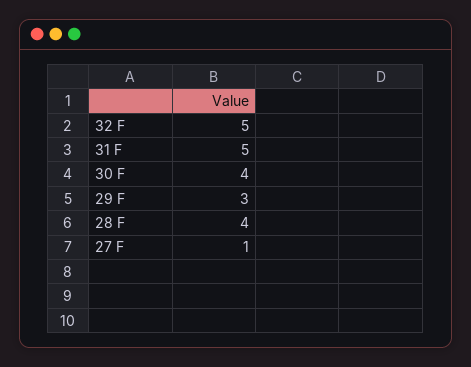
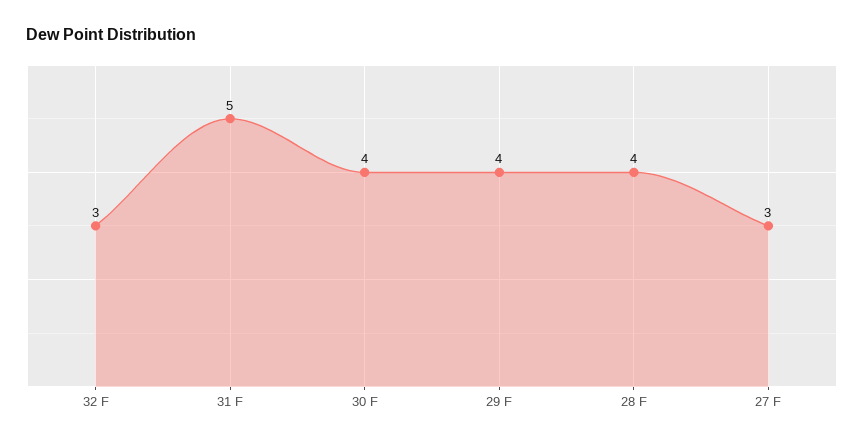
32 F: 5 -> 3
29 F: 3 -> 4
27 F: 1 -> 3

